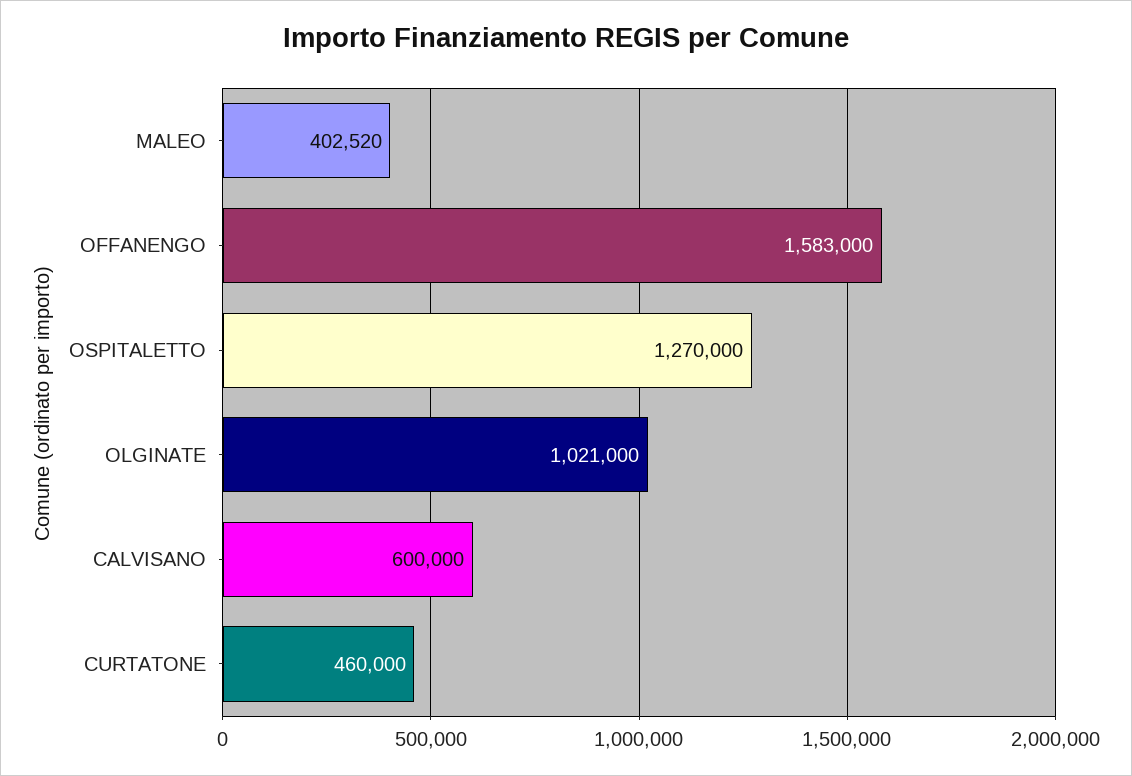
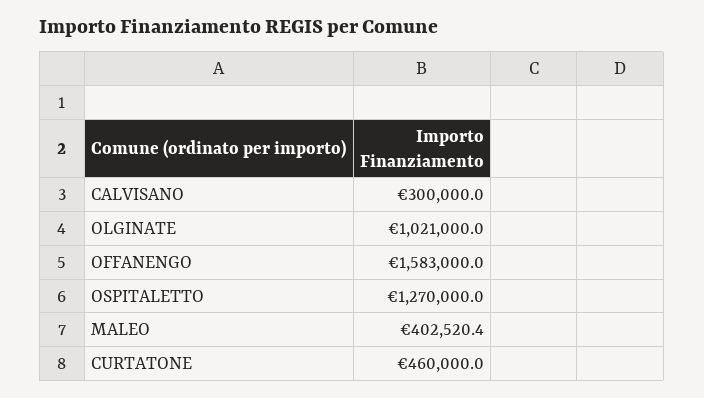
CALVISANO: 600000 -> 300000

